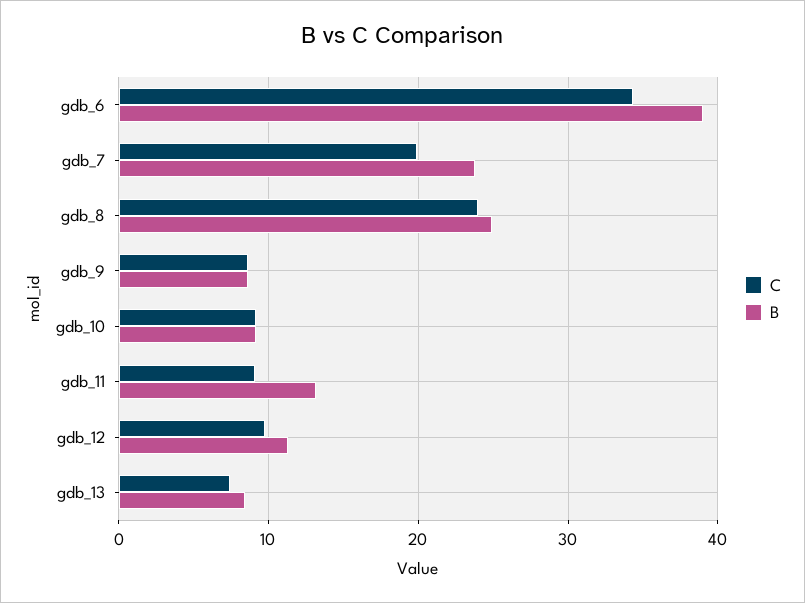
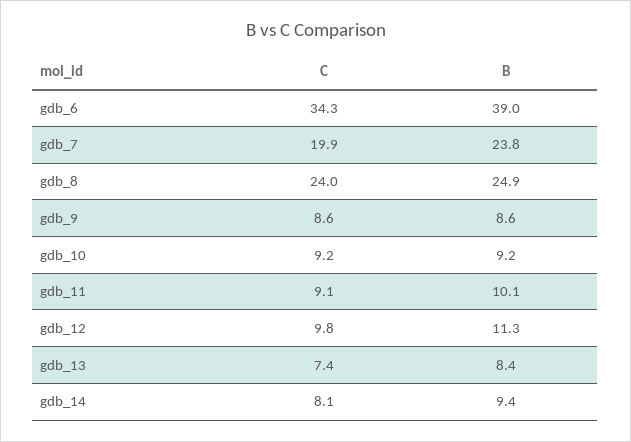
B, gdb_11: 13 -> 10.1
C, gdb_14: none -> 8.1
B, gdb_14: none -> 9.4

